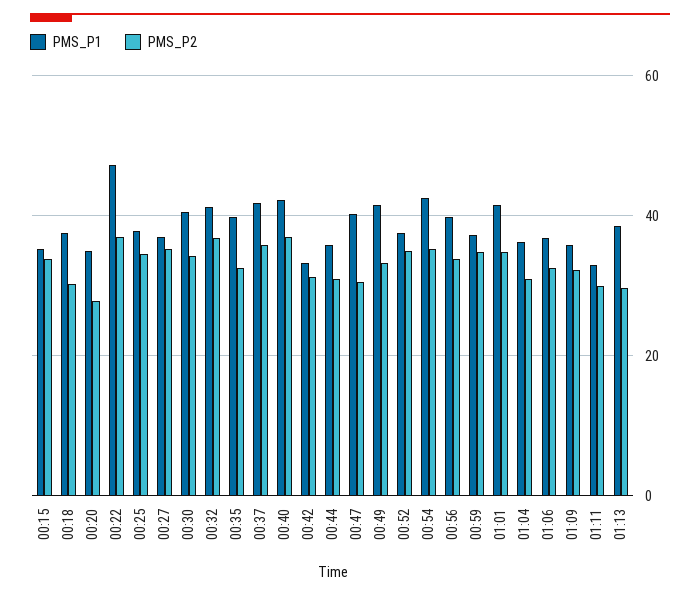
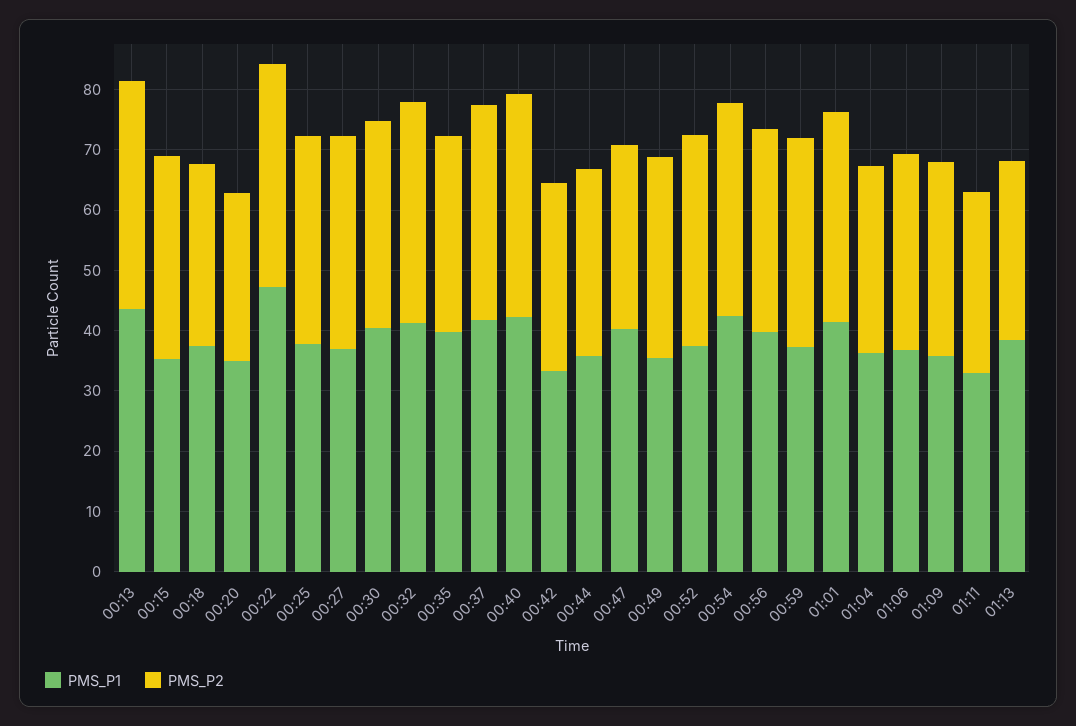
PMS_P1, 00:49: 42 -> 36
PMS_P1, 00:13: none -> 44
PMS_P2, 00:13: none -> 38

